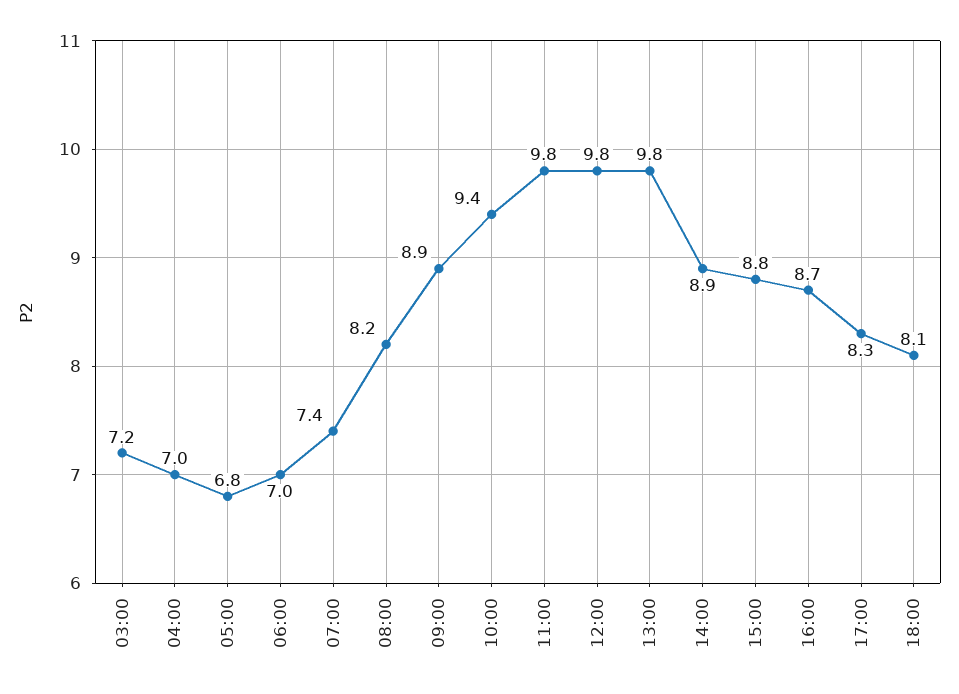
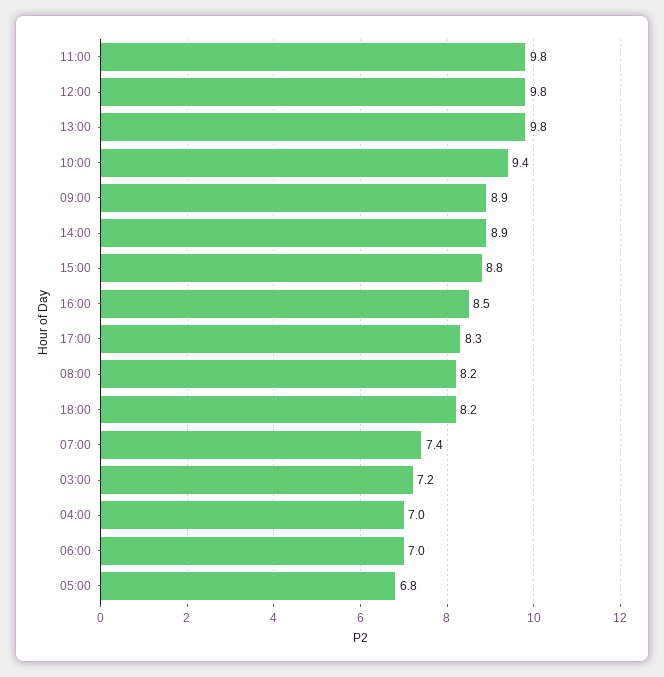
16:00: 8.7 -> 8.5
18:00: 8.1 -> 8.2

